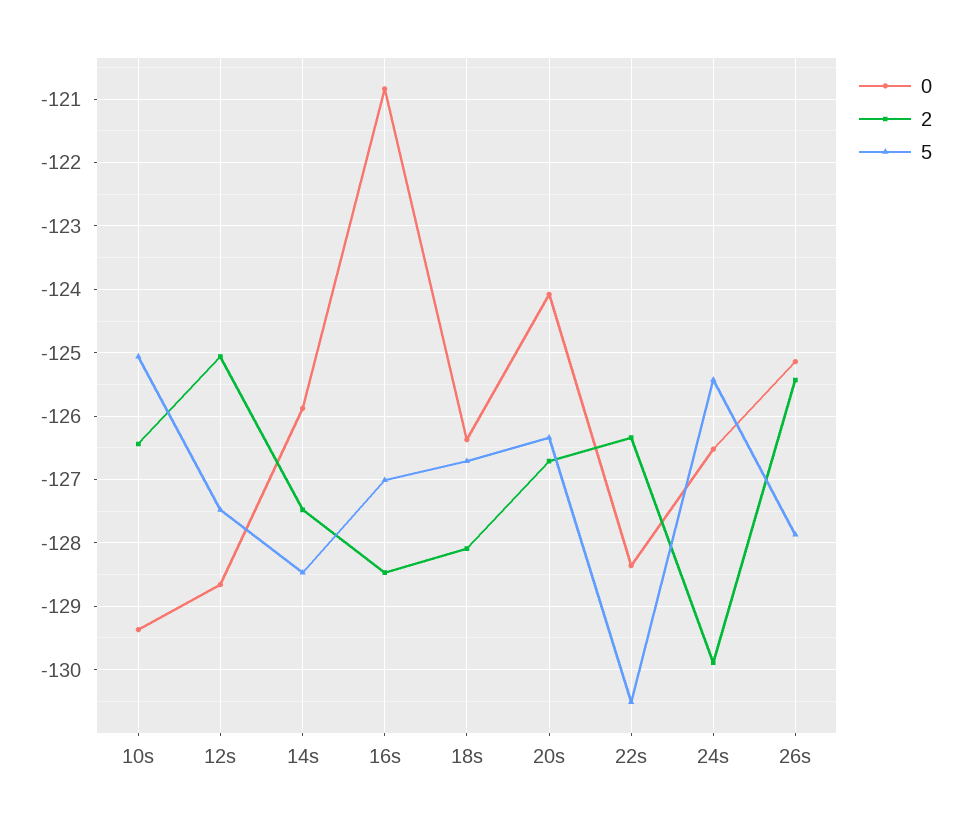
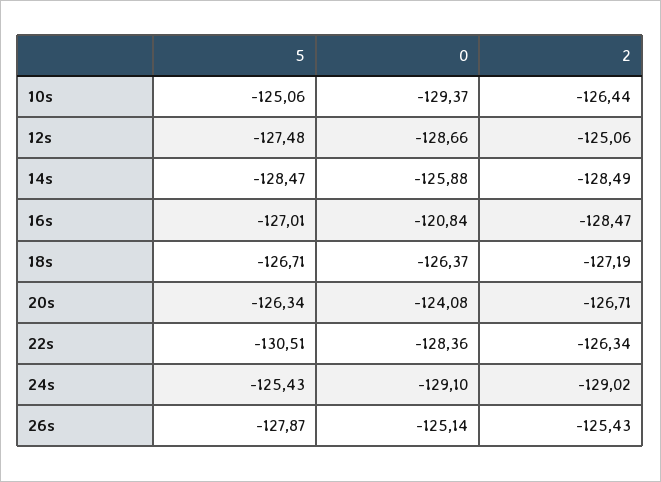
2, 14s: -127.5 -> -128.49
2, 18s: -128.1 -> -127.19
0, 24s: -126.5 -> -129.1
2, 24s: -129.9 -> -129.02

